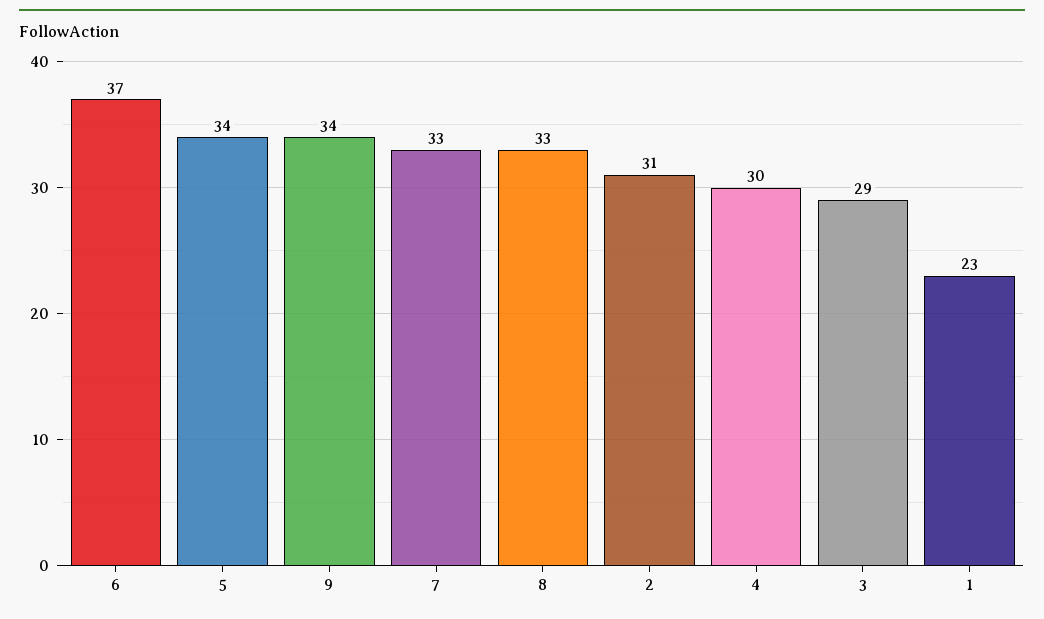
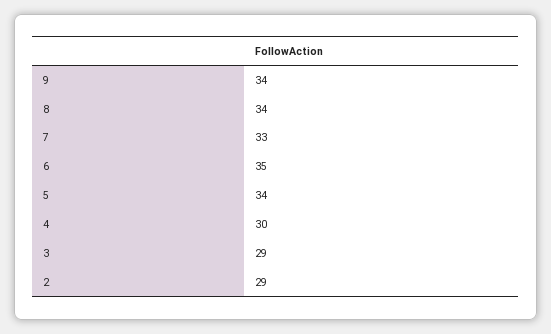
6: 37 -> 35
8: 33 -> 34
2: 31 -> 29
1: 23 -> none

